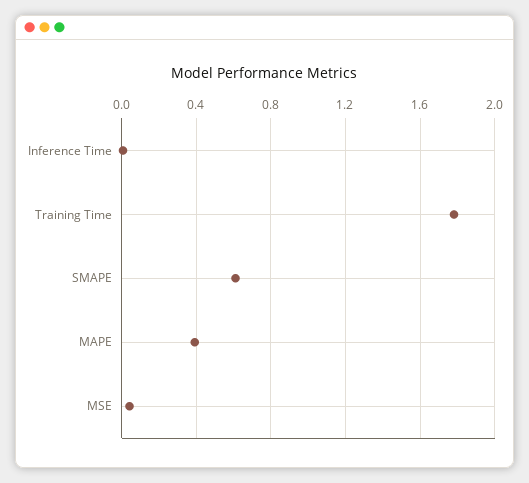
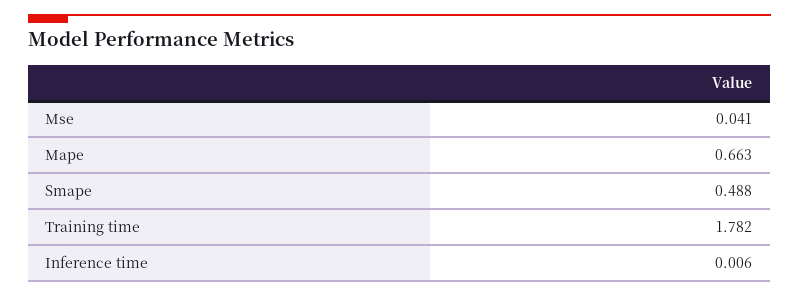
SMAPE: 0.6 -> 0.488
MAPE: 0.4 -> 0.663

